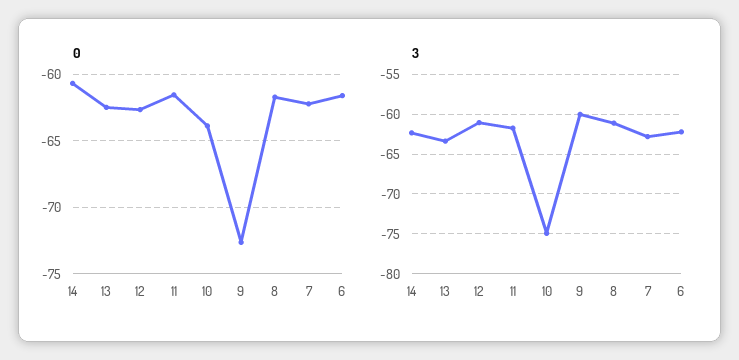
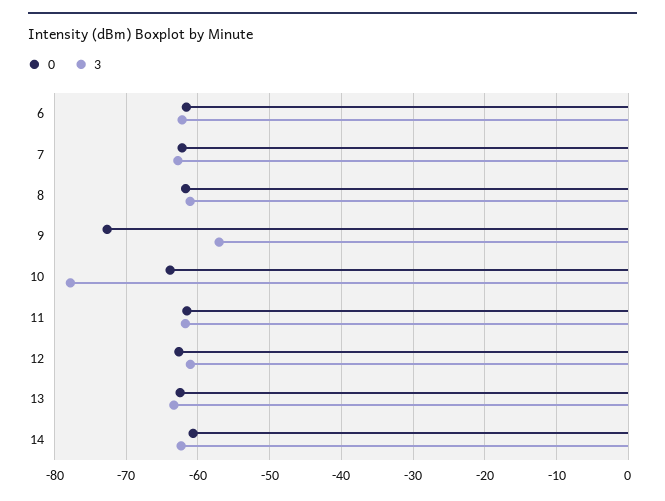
3, 10: -75 -> -78
3, 9: -60 -> -57

